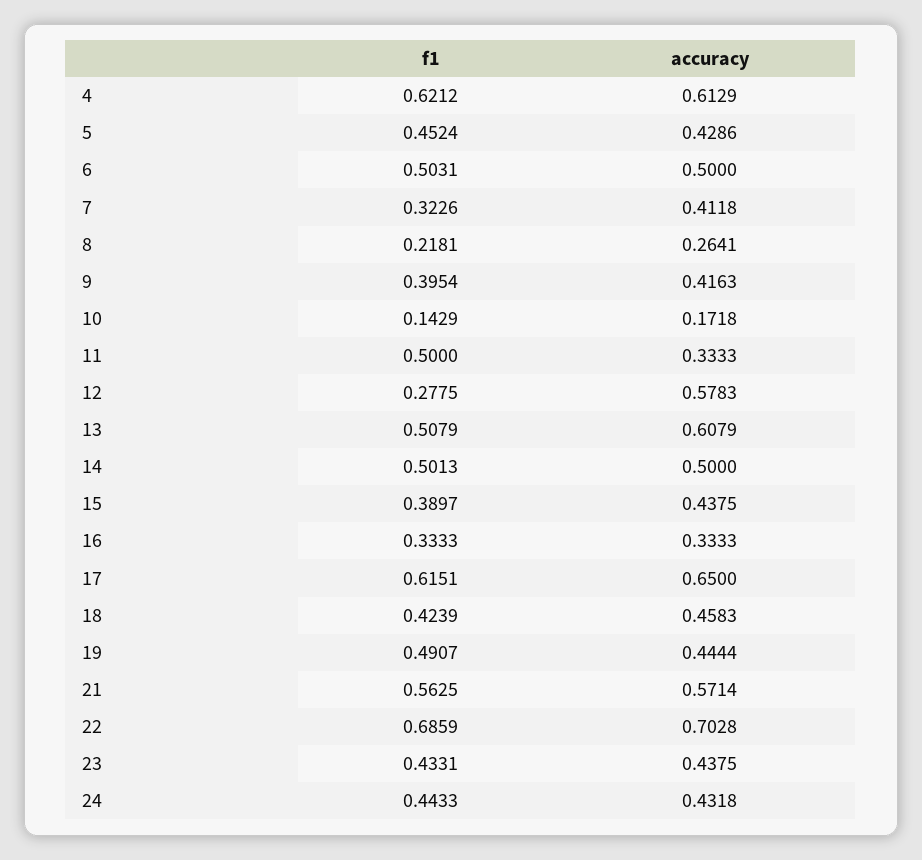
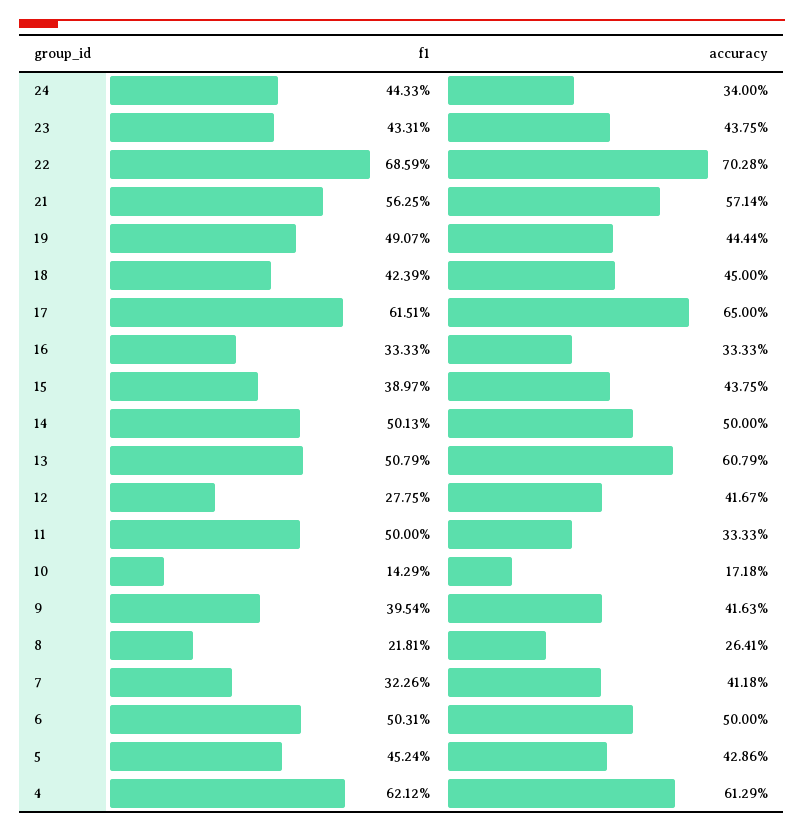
accuracy, 12: 0.5783 -> 0.4167
accuracy, 18: 0.4583 -> 0.45
accuracy, 24: 0.4318 -> 0.34

